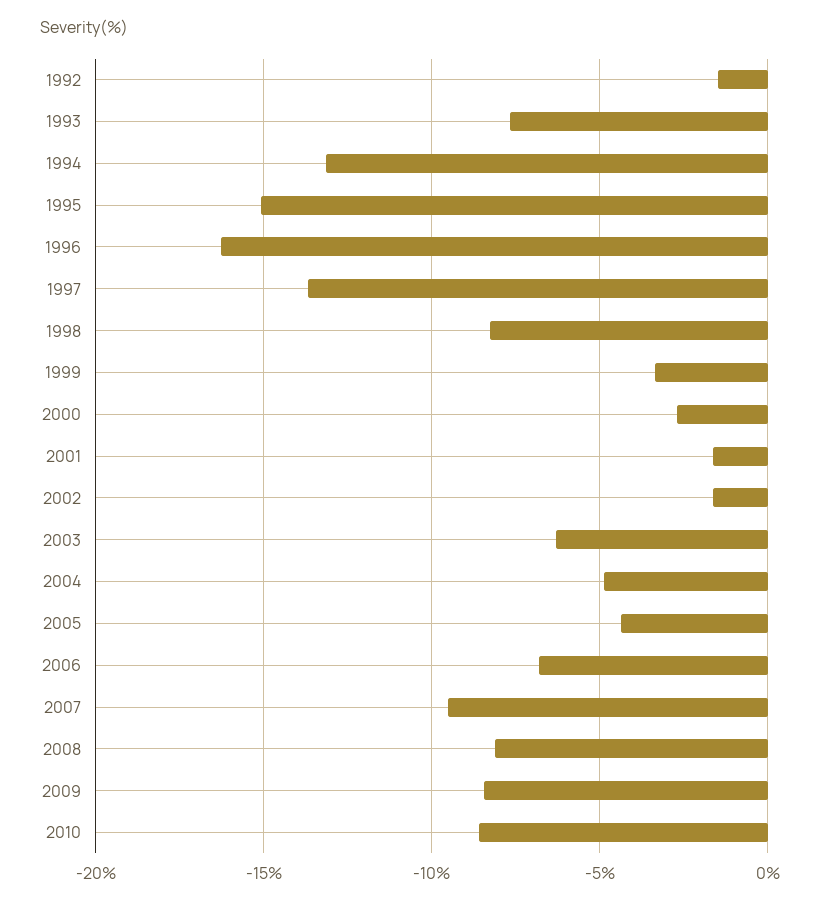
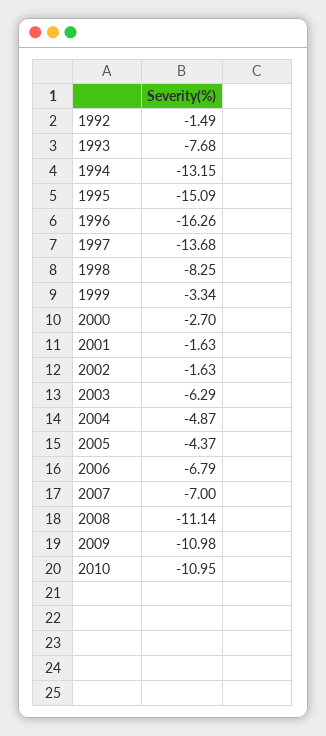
2007: -9.5 -> -7
2008: -8 -> -11.14
2009: -8.5 -> -10.98
2010: -8.5 -> -10.95

